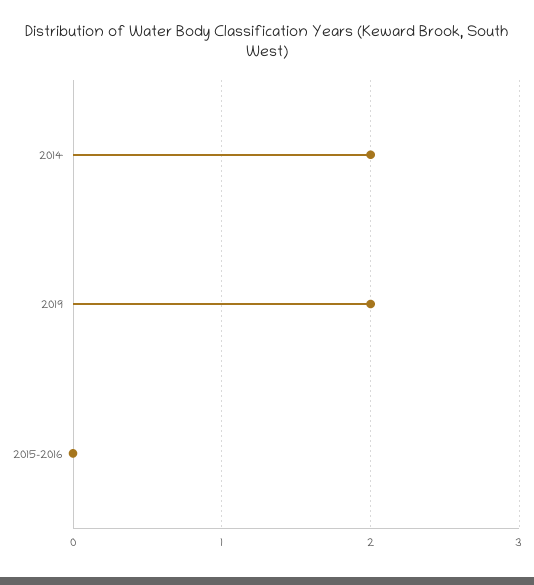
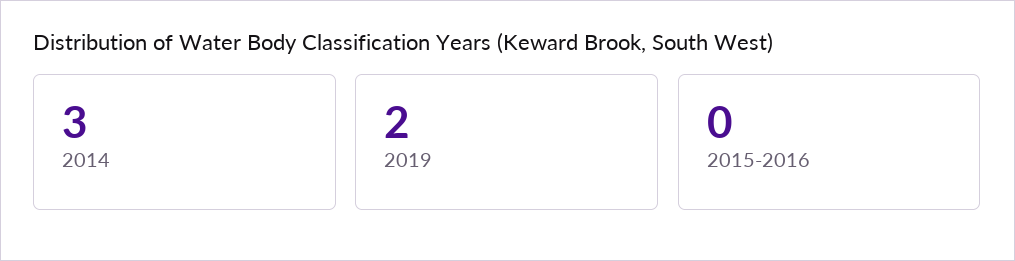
2014: 2 -> 3

